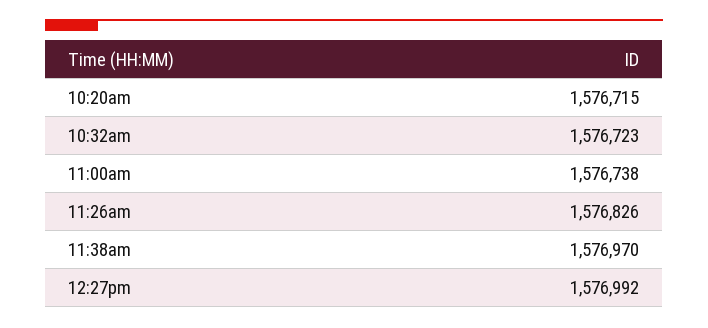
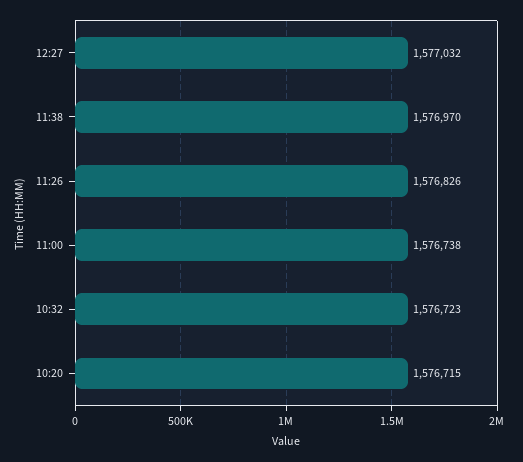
12:27pm: 1576992 -> 1577032

